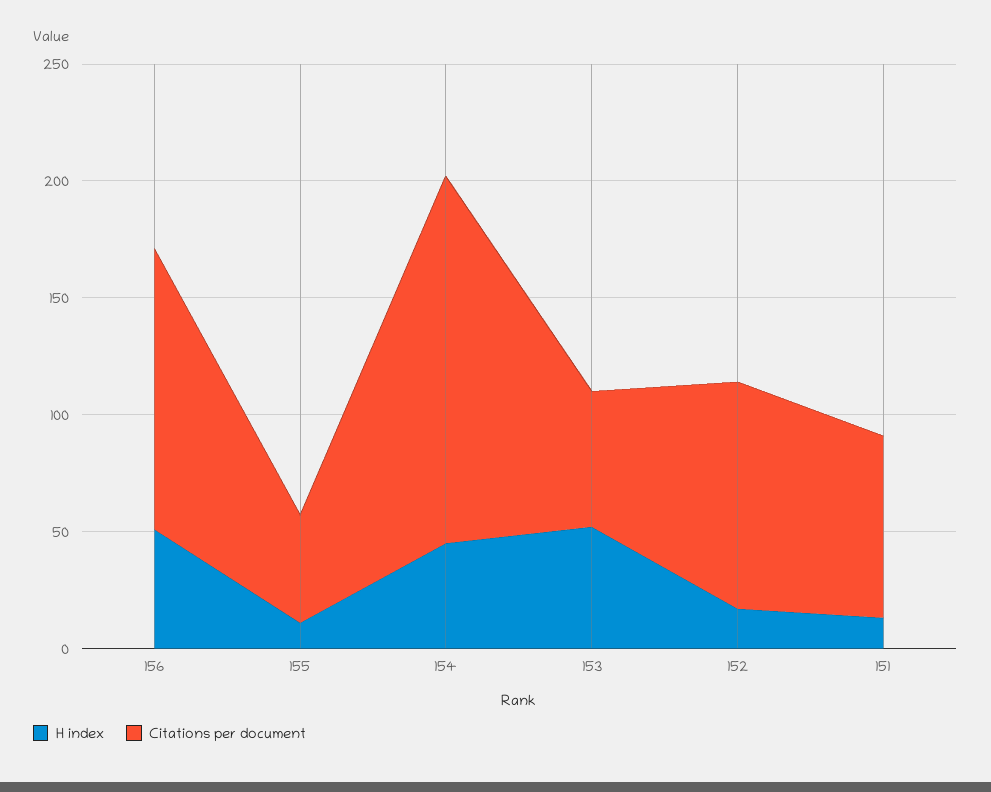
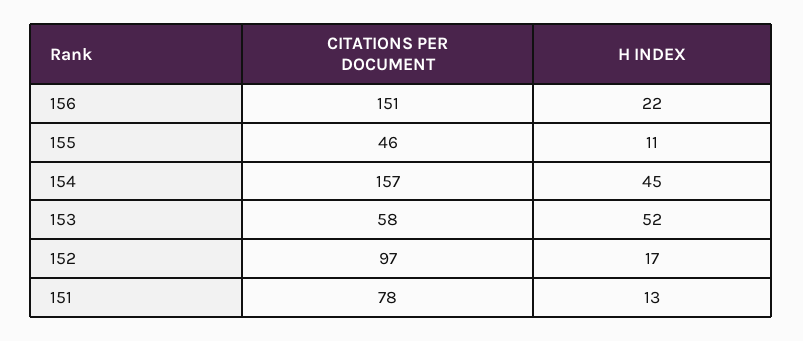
H index, 156: 50 -> 22
Citations per document, 156: 120 -> 151

